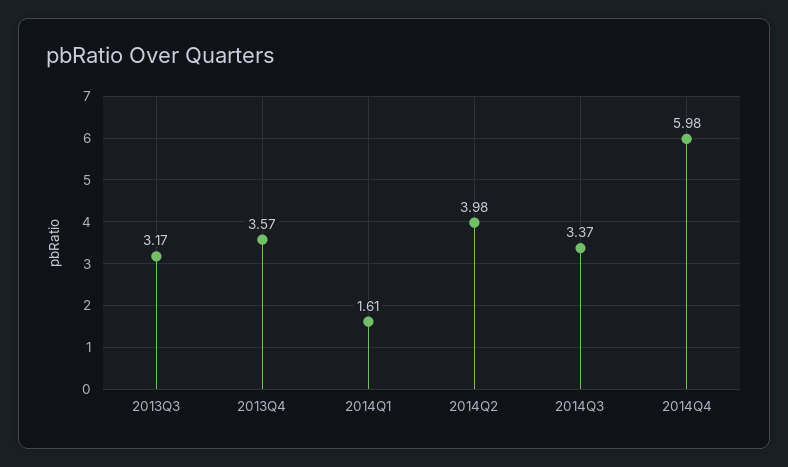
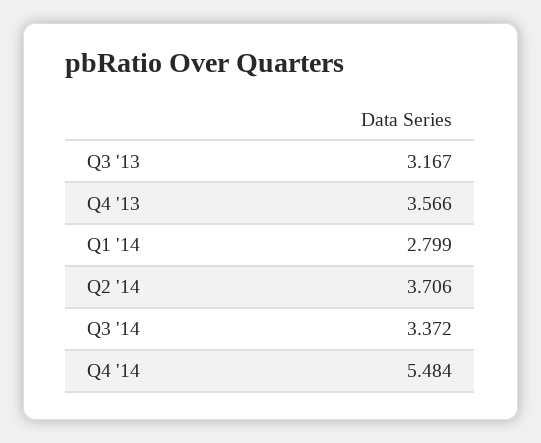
2014Q1: 1.61 -> 2.799
2014Q2: 3.98 -> 3.706
2014Q4: 5.98 -> 5.484

